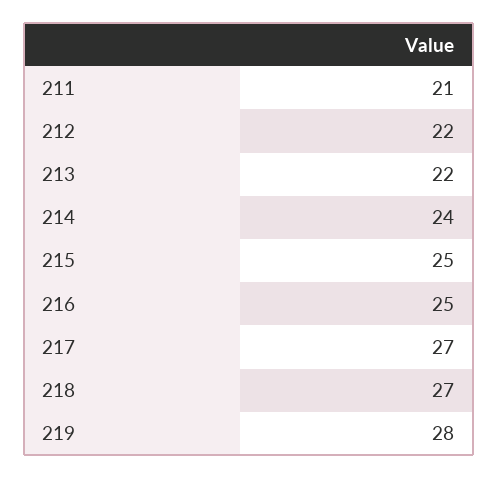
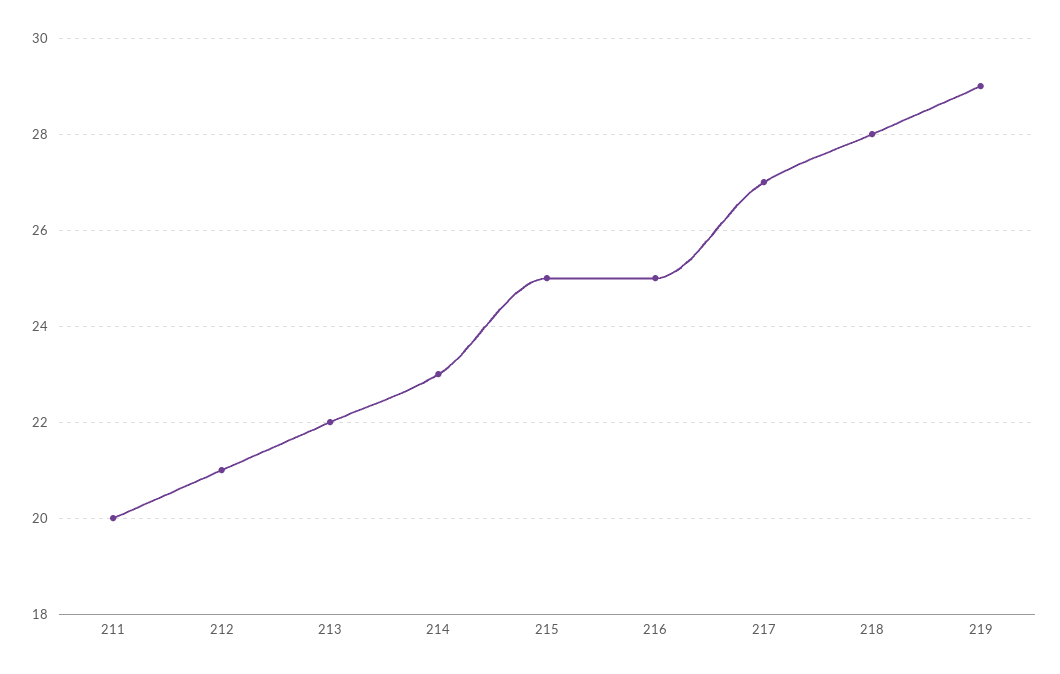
211: 21 -> 20
212: 22 -> 21
214: 24 -> 23
218: 27 -> 28
219: 28 -> 29

